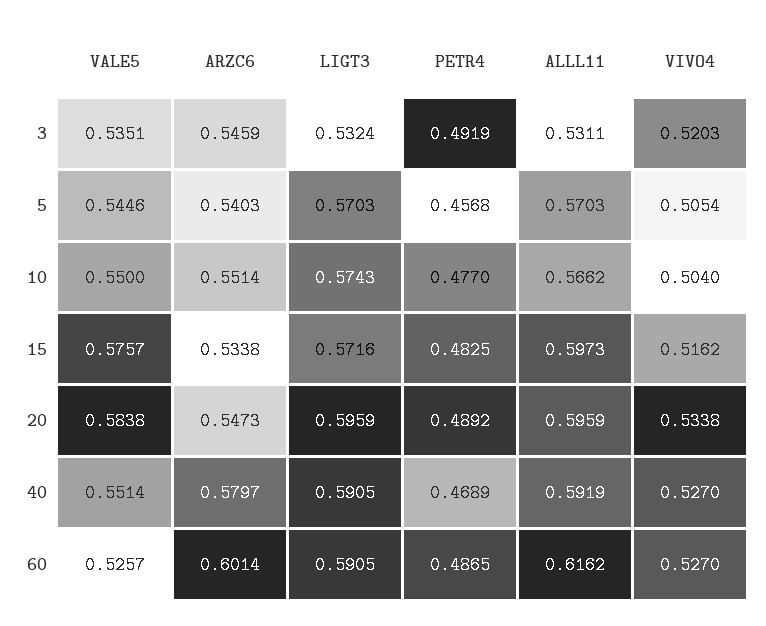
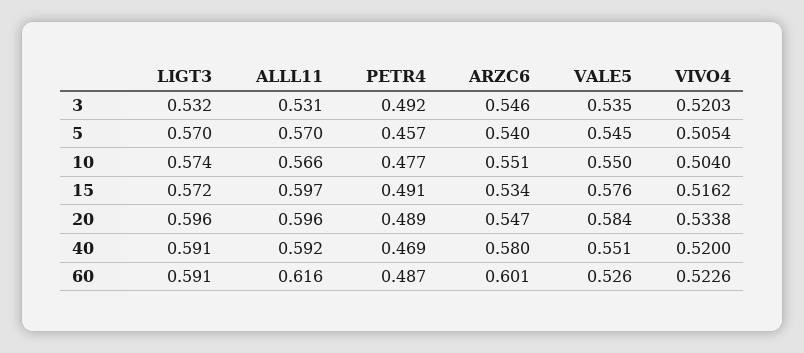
PETR4, 15: 0.4825 -> 0.491
VIVO4, 40: 0.527 -> 0.52
VIVO4, 60: 0.527 -> 0.5226

